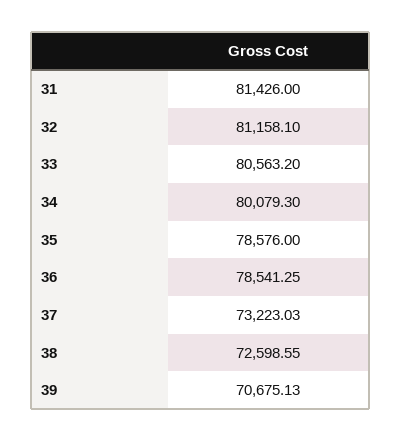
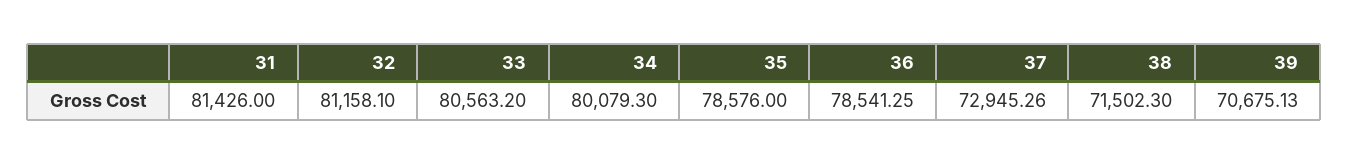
37: 73223.03 -> 72945.26
38: 72598.55 -> 71502.3

